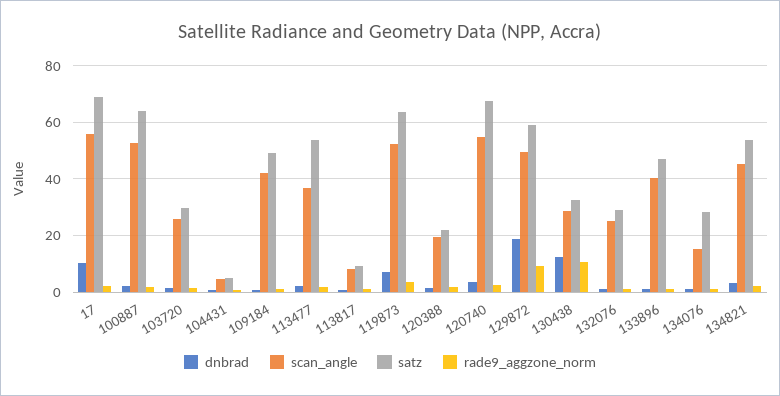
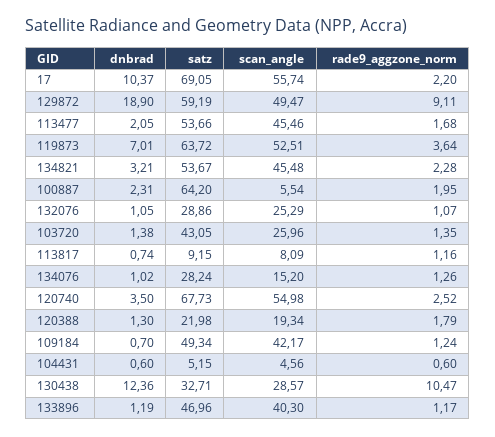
scan_angle, 100887: 52.5 -> 5.54
satz, 103720: 30 -> 43.05
scan_angle, 113477: 37.5 -> 45.46

